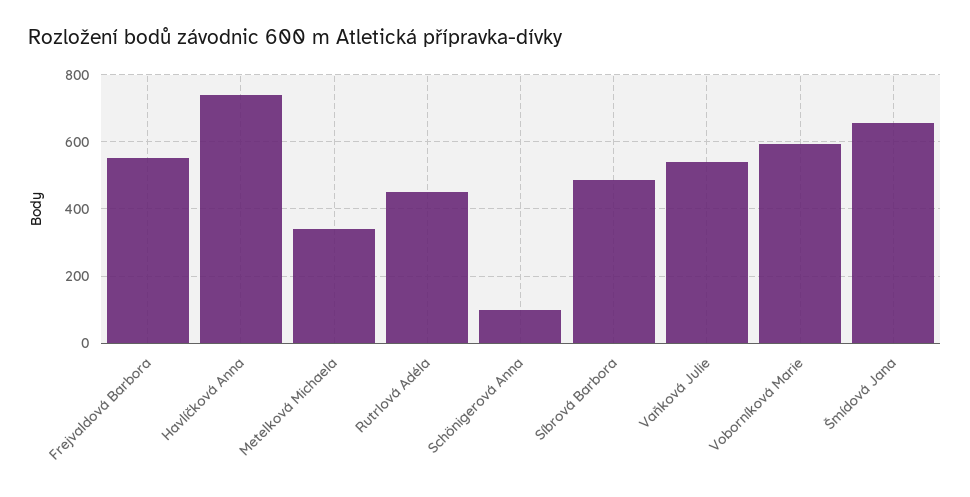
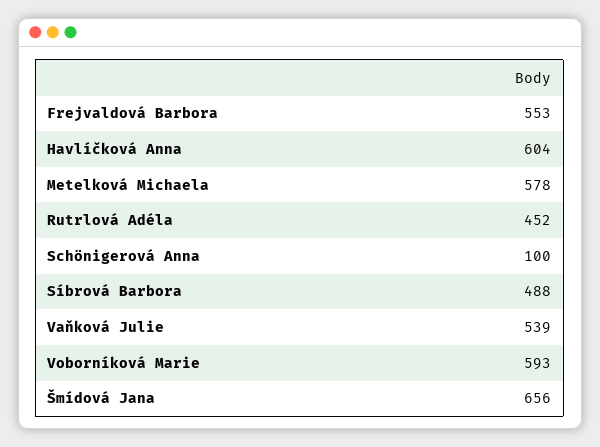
Havlíčková Anna: 740 -> 604
Metelková Michaela: 340 -> 578

